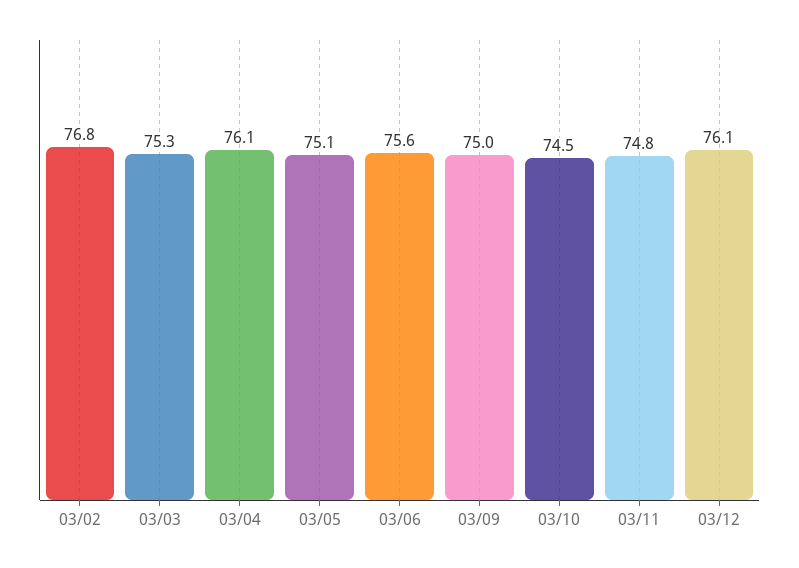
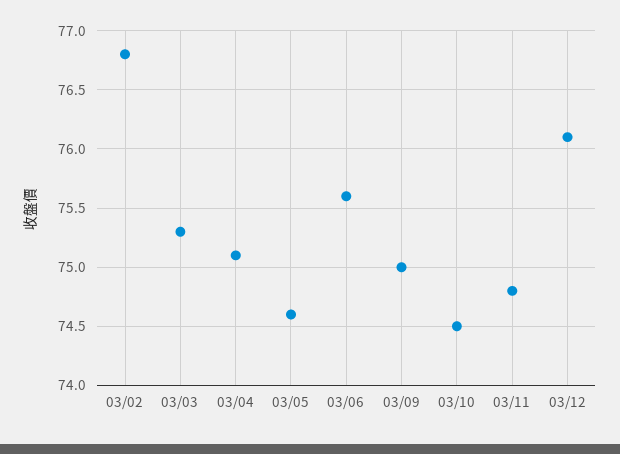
03/04: 76.1 -> 75.1
03/05: 75.1 -> 74.6

